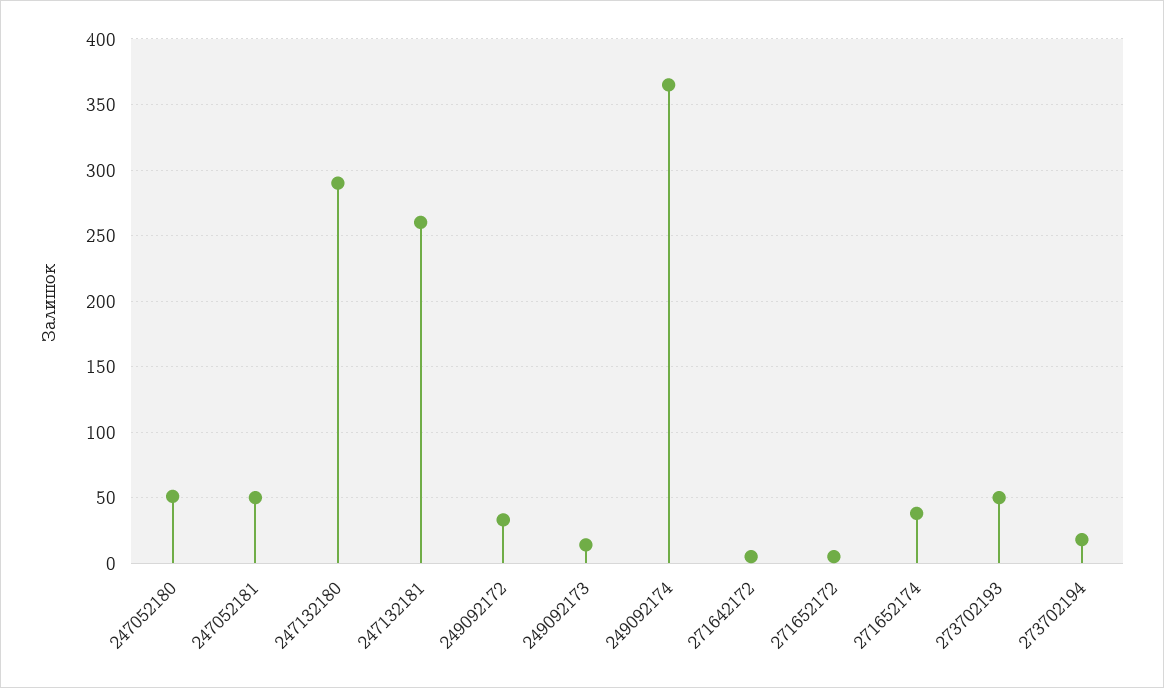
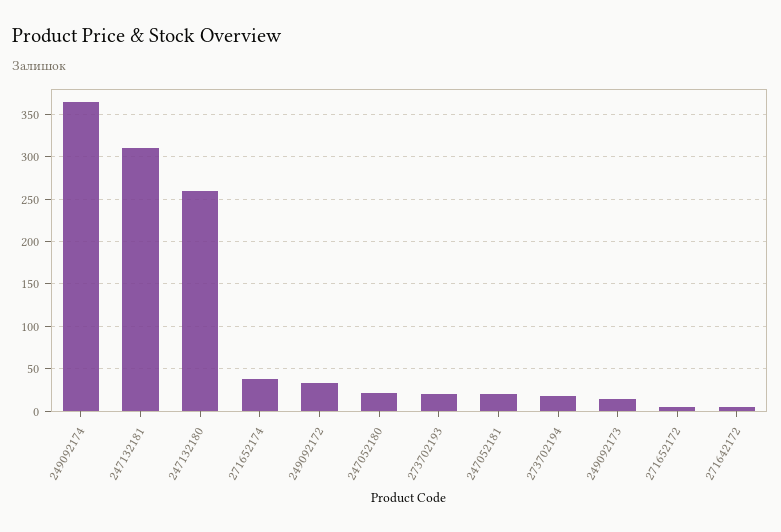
247052180: 50 -> 20
247052181: 50 -> 20
247132180: 290 -> 260
247132181: 260 -> 310
273702193: 50 -> 20

